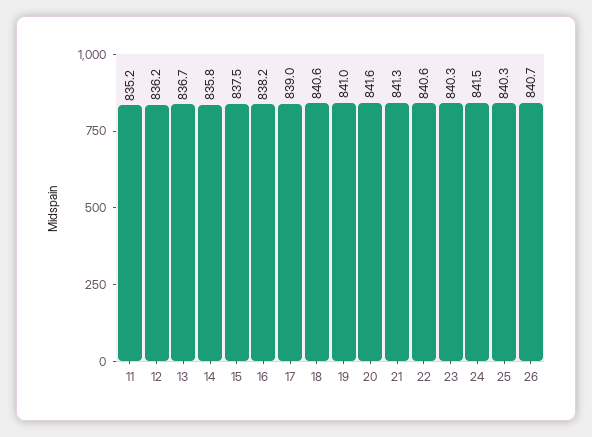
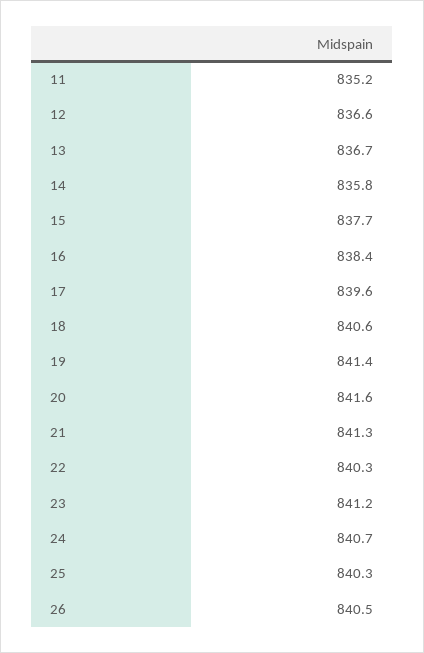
12: 836.2 -> 836.6
15: 837.5 -> 837.7
16: 838.2 -> 838.4
17: 839 -> 839.6
19: 841 -> 841.4
22: 840.6 -> 840.3
23: 840.3 -> 841.2
24: 841.5 -> 840.7
26: 840.7 -> 840.5

